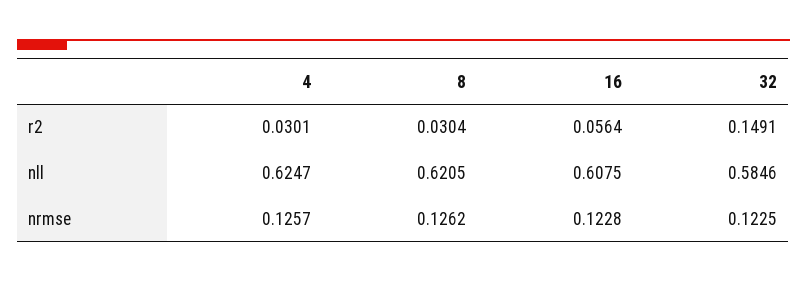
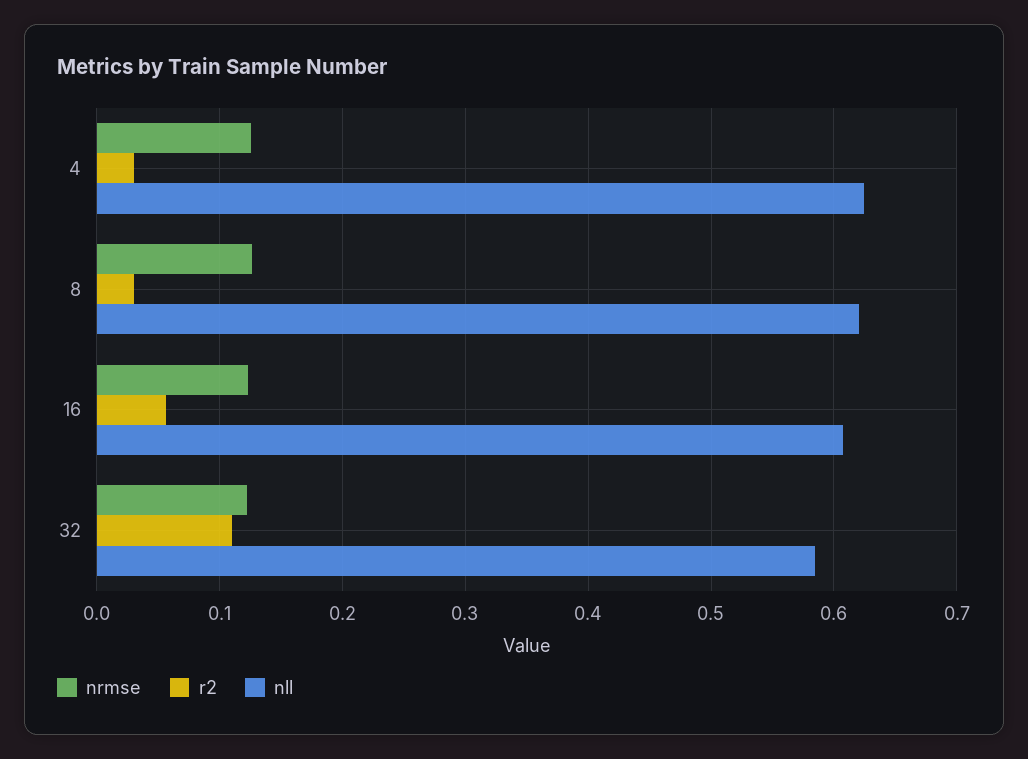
r2, 32: 0.1491 -> 0.11

